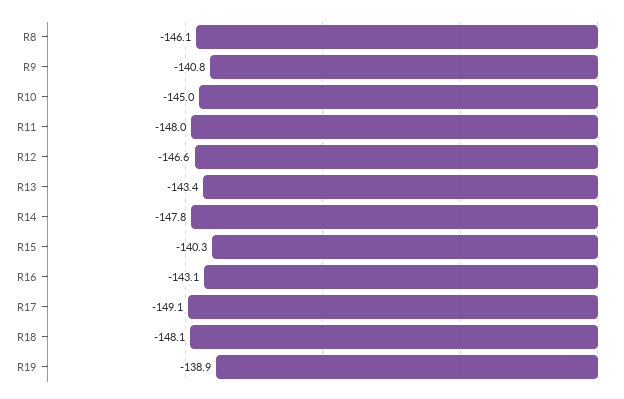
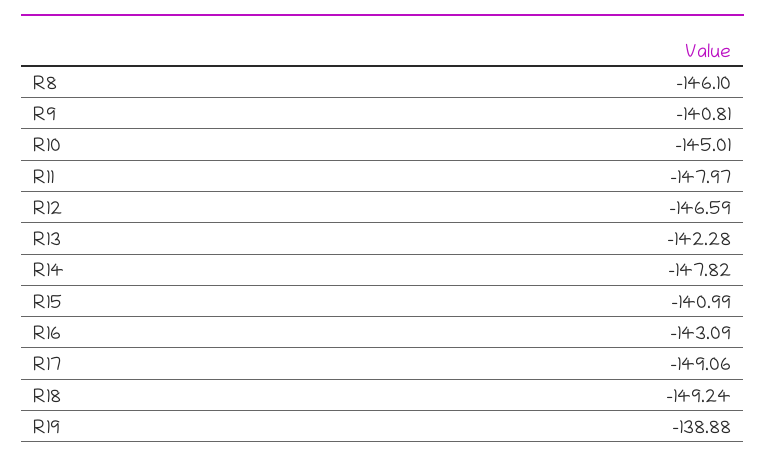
R13: -143.4 -> -142.28
R15: -140.3 -> -140.99
R18: -148.1 -> -149.24

